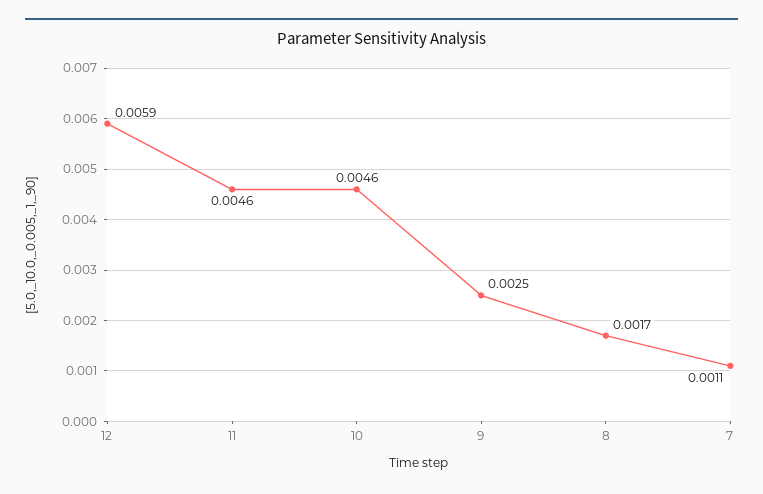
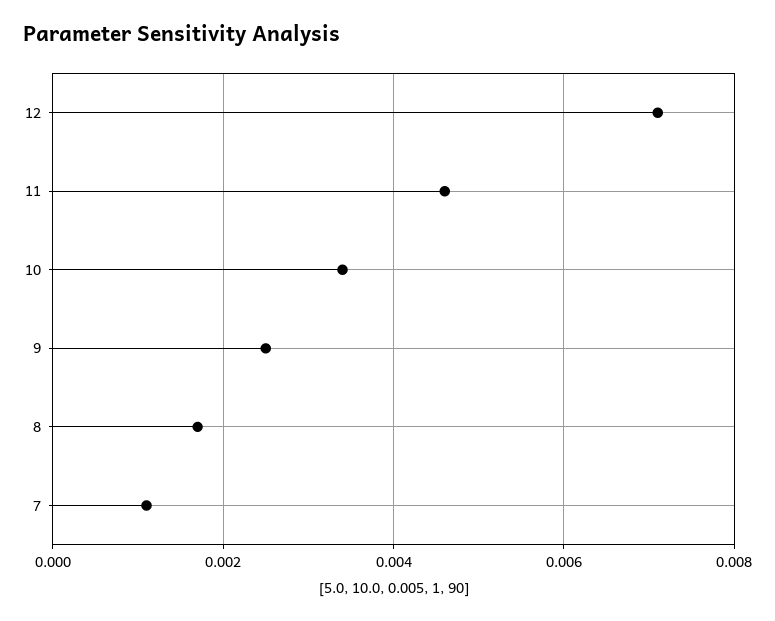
12: 0.0059 -> 0.007
10: 0.0046 -> 0.0035

